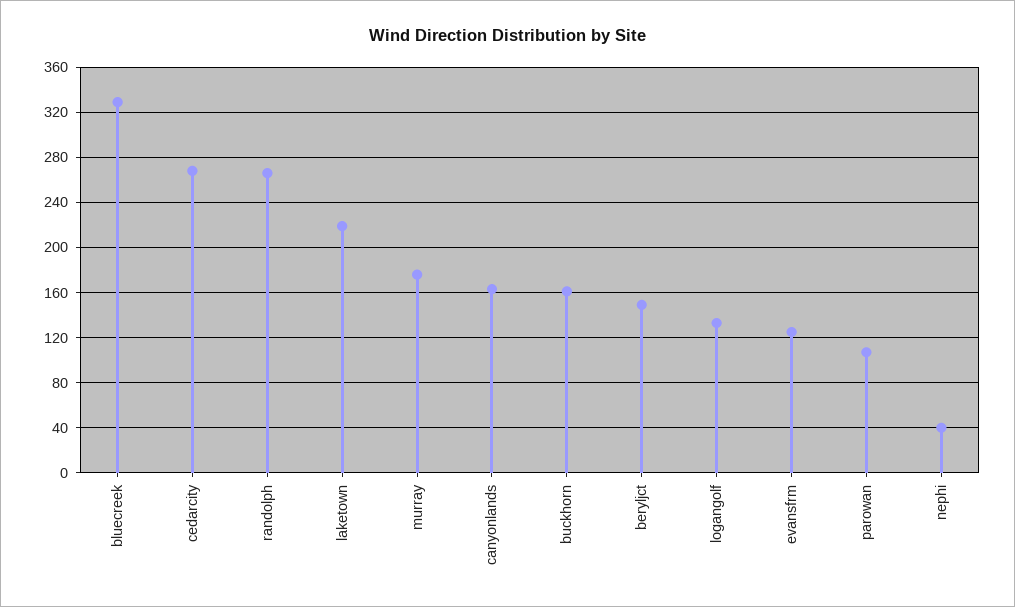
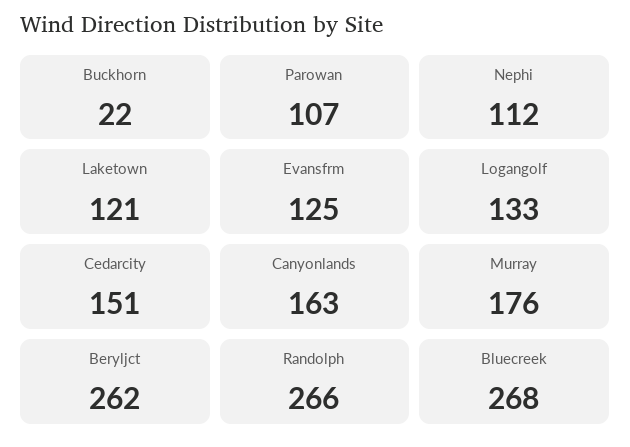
bluecreek: 330 -> 268
cedarcity: 270 -> 151
laketown: 220 -> 121
buckhorn: 160 -> 22
beryljct: 150 -> 262
nephi: 40 -> 112

